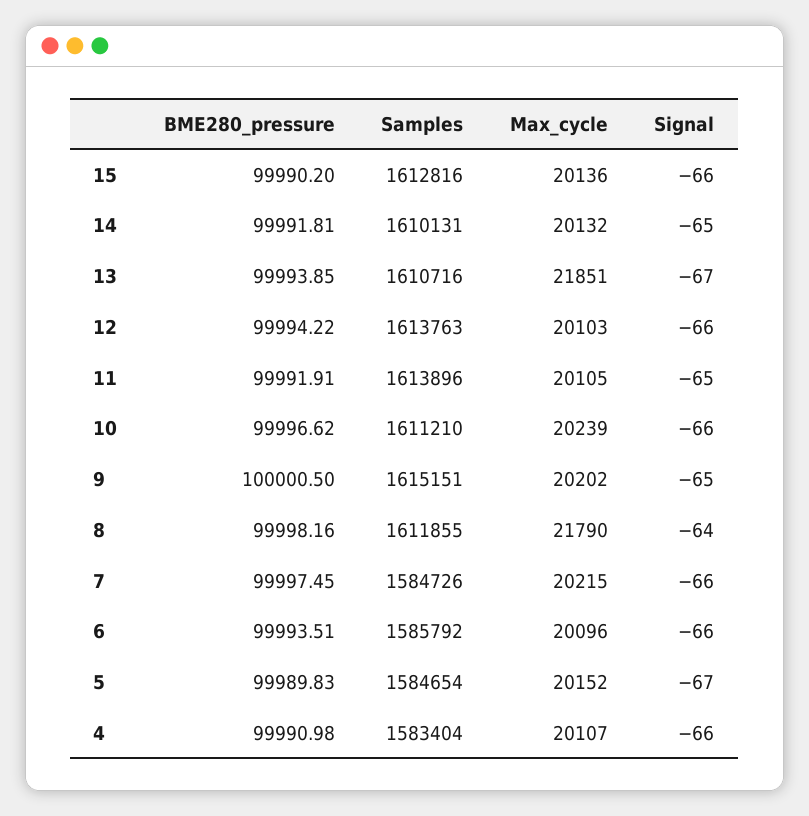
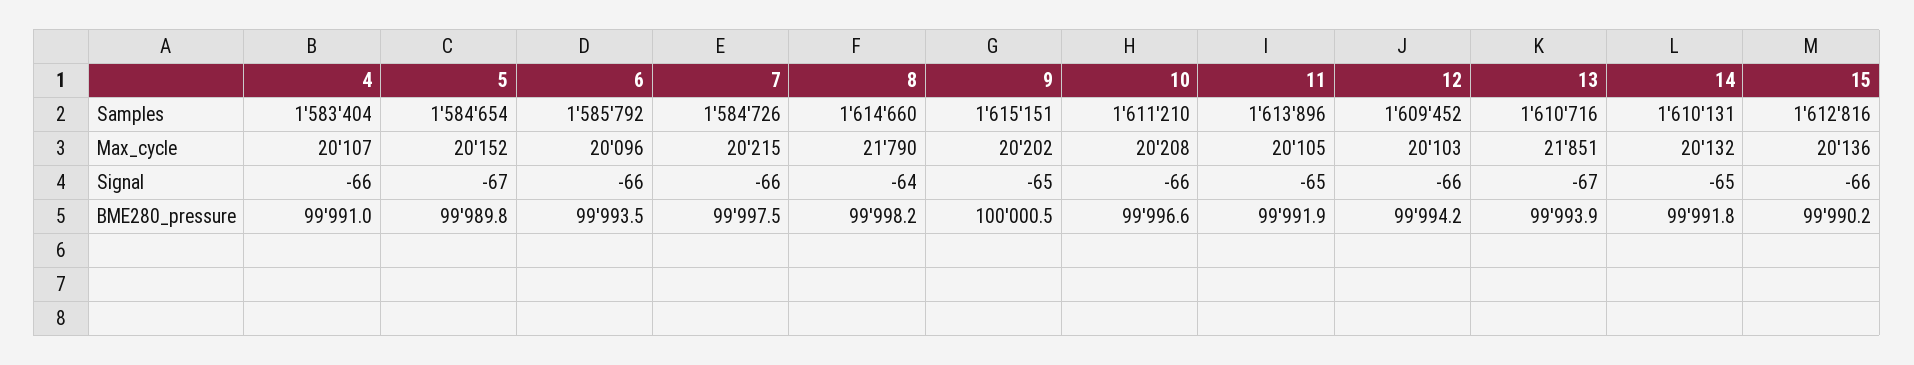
Samples, 12: 1613763 -> 1609452
Max_cycle, 10: 20239 -> 20208
Samples, 8: 1611855 -> 1614660

